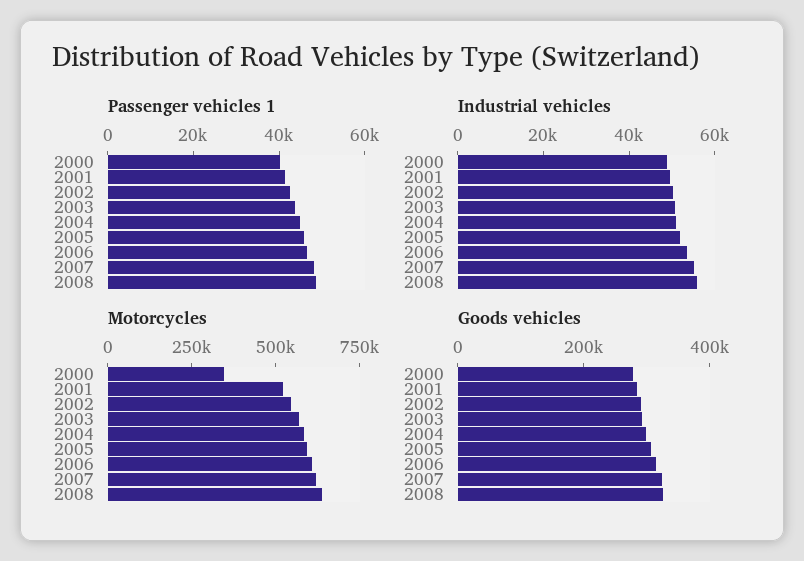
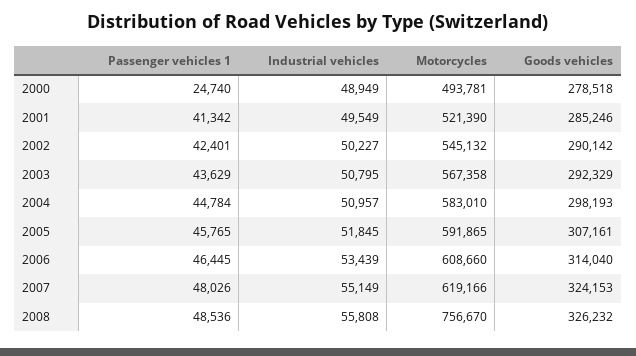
Passenger vehicles 1, 2000: 40000 -> 24740
Motorcycles, 2000: 350000 -> 493781
Motorcycles, 2008: 650000 -> 756670

